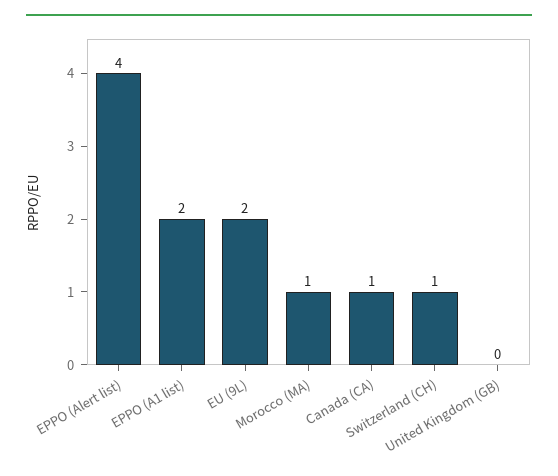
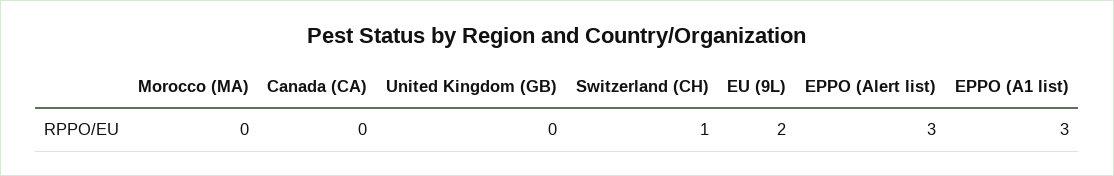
EPPO (Alert list): 4 -> 3
EPPO (A1 list): 2 -> 3
Morocco (MA): 1 -> 0
Canada (CA): 1 -> 0

